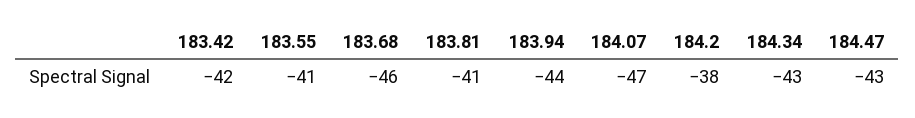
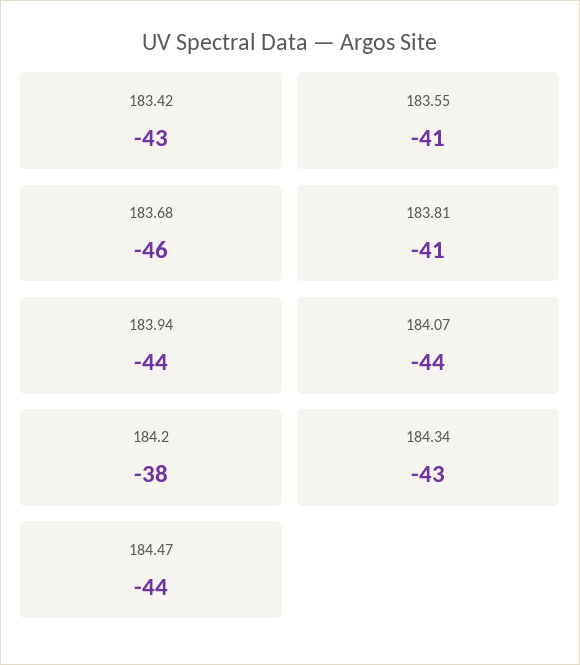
183.42: -42 -> -43
184.07: -47 -> -44
184.47: -43 -> -44

